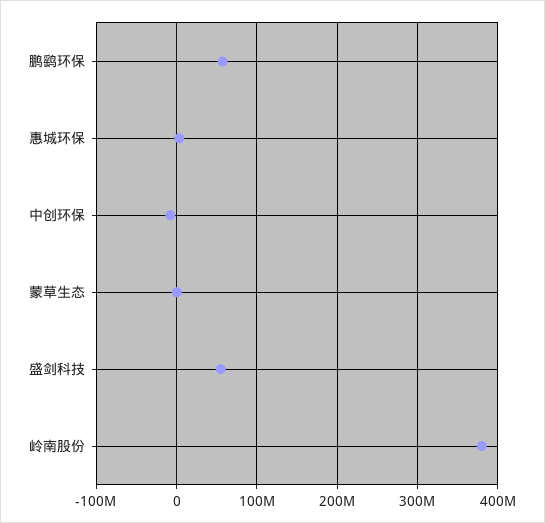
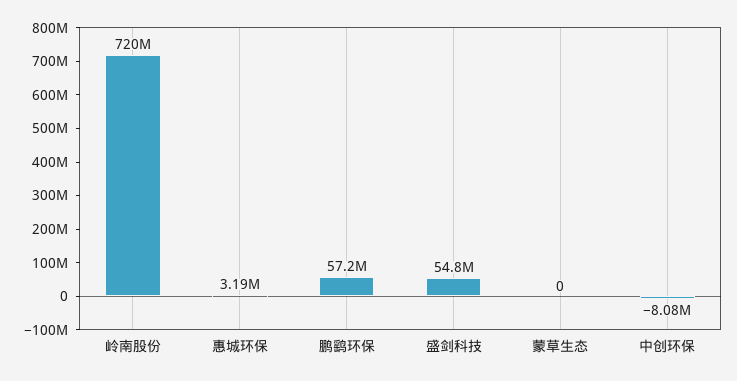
岭南股份: 380000000 -> 720000000

